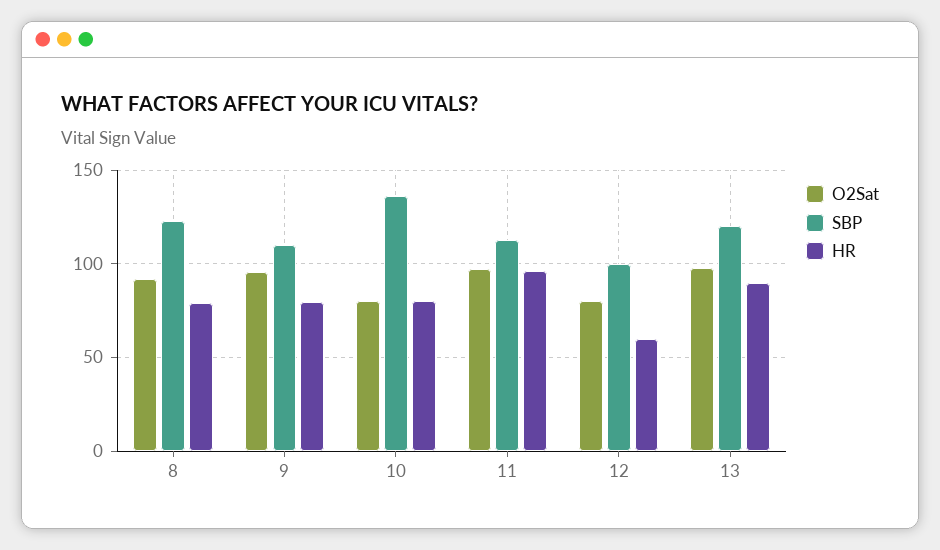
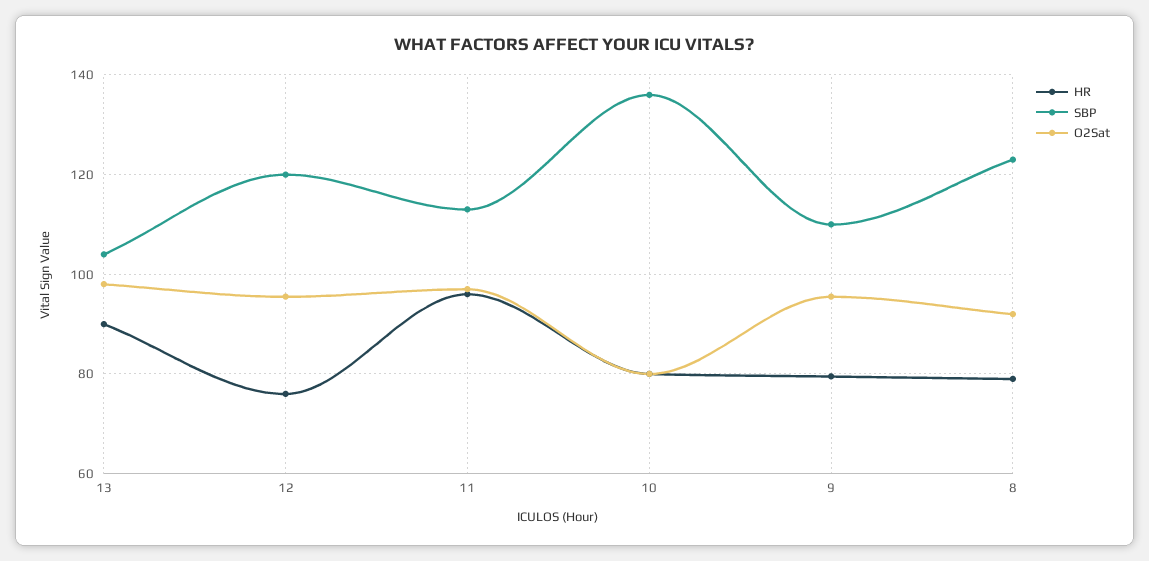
O2Sat, 12: 80 -> 96
SBP, 12: 100 -> 120
HR, 12: 60 -> 76
SBP, 13: 120 -> 104

